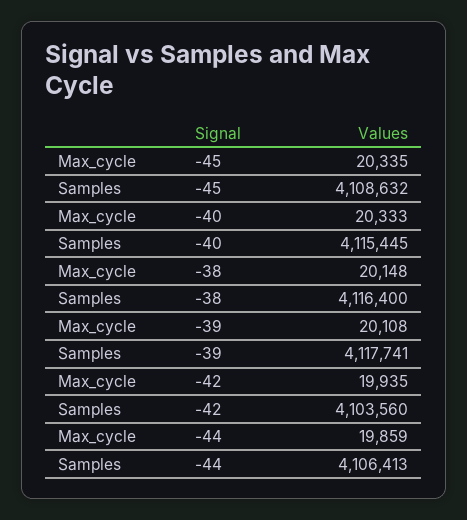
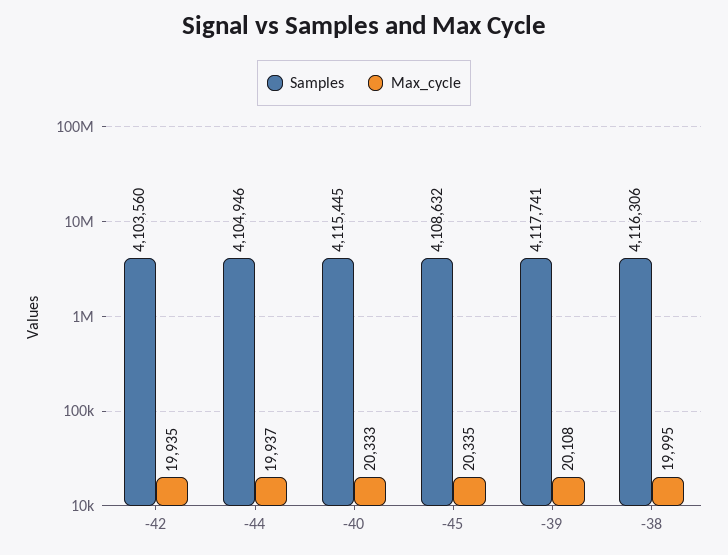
Max_cycle, -38: 20148 -> 19995
Samples, -38: 4116400 -> 4116306
Max_cycle, -44: 19859 -> 19937
Samples, -44: 4106413 -> 4104946

